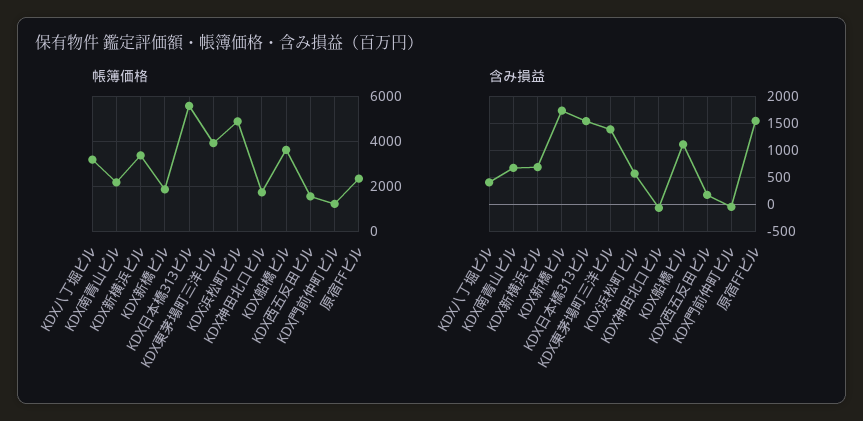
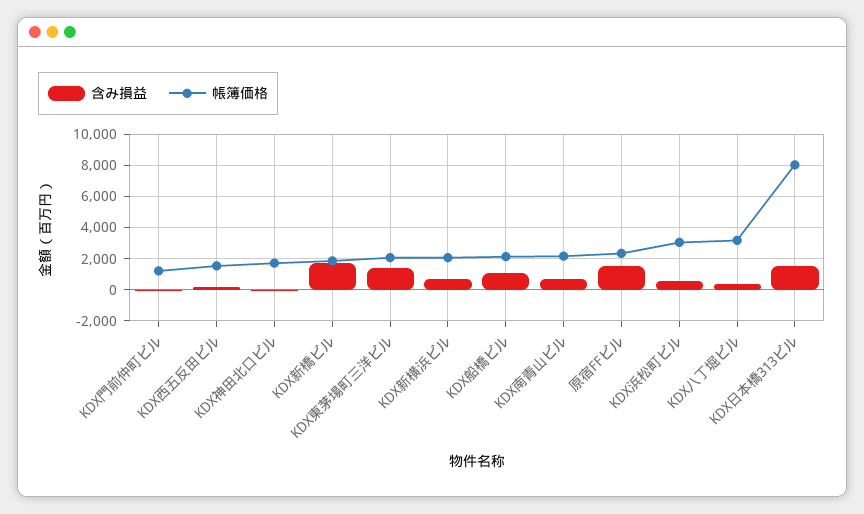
帳簿価格, KDX新横浜ビル: 3500 -> 2000
帳簿価格, KDX日本橋313ビル: 5500 -> 8000
帳簿価格, KDX東茅場町三洋ビル: 4000 -> 2000
帳簿価格, KDX浜松町ビル: 5000 -> 3000
帳簿価格, KDX船橋ビル: 3500 -> 2000

